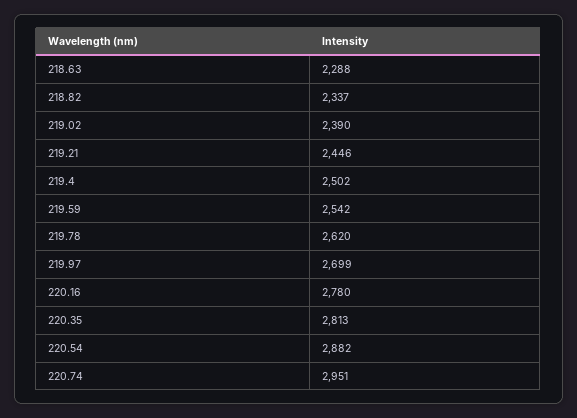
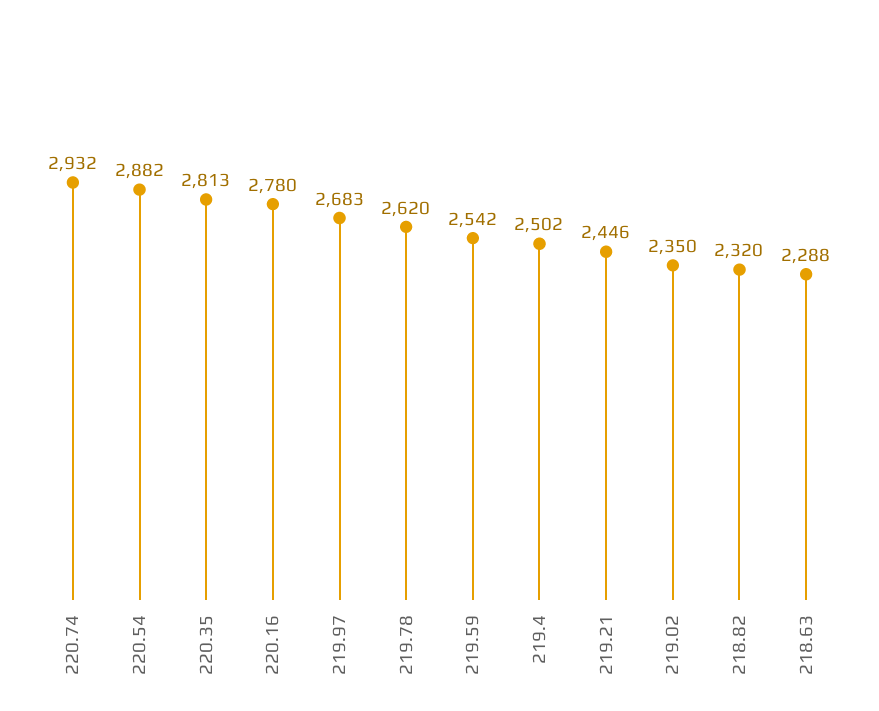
218.82: 2337 -> 2320
219.02: 2390 -> 2350
219.97: 2699 -> 2683
220.74: 2951 -> 2932

